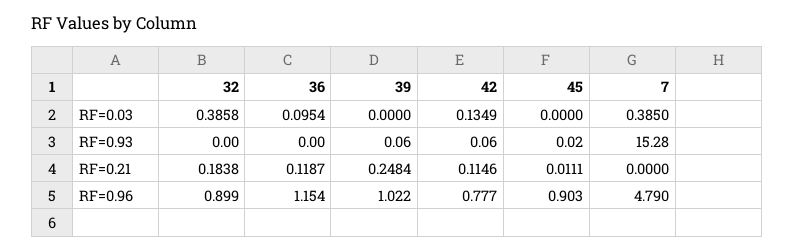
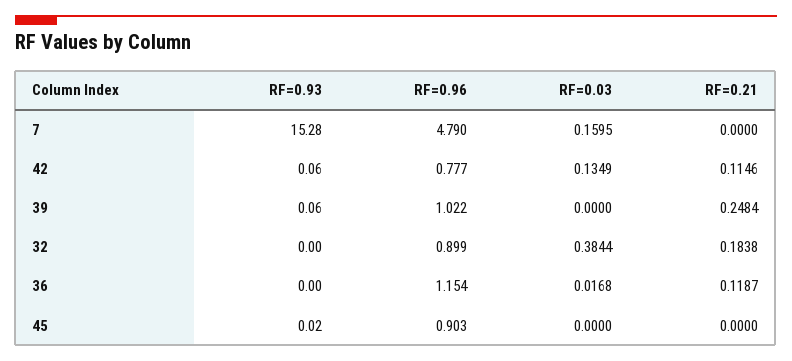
32, RF=0.03: 0.3858 -> 0.3844
36, RF=0.03: 0.0954 -> 0.0168
7, RF=0.03: 0.385 -> 0.1595
45, RF=0.21: 0.0111 -> 0

